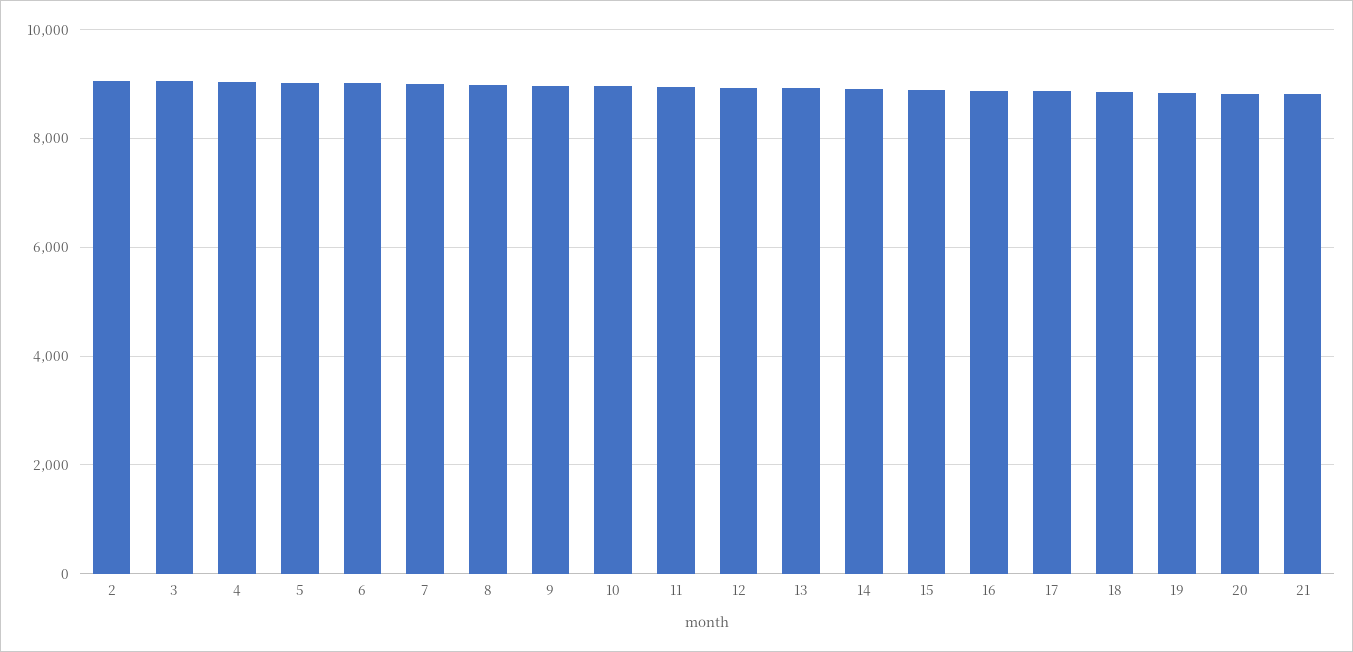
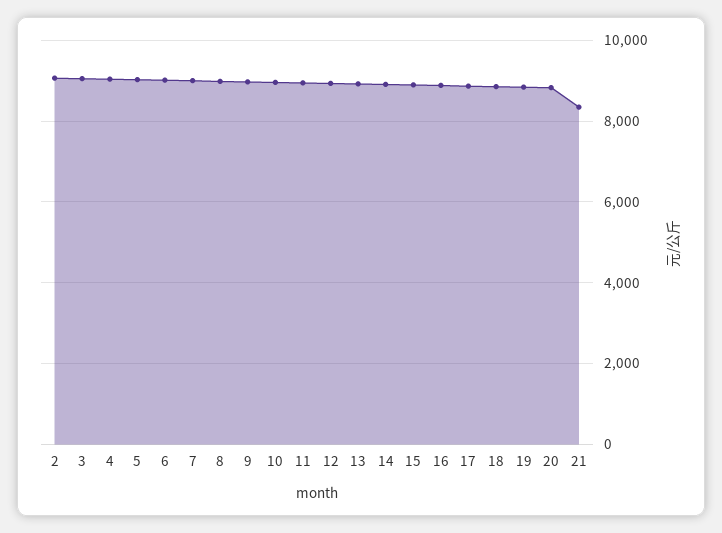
21: 8800 -> 8400

